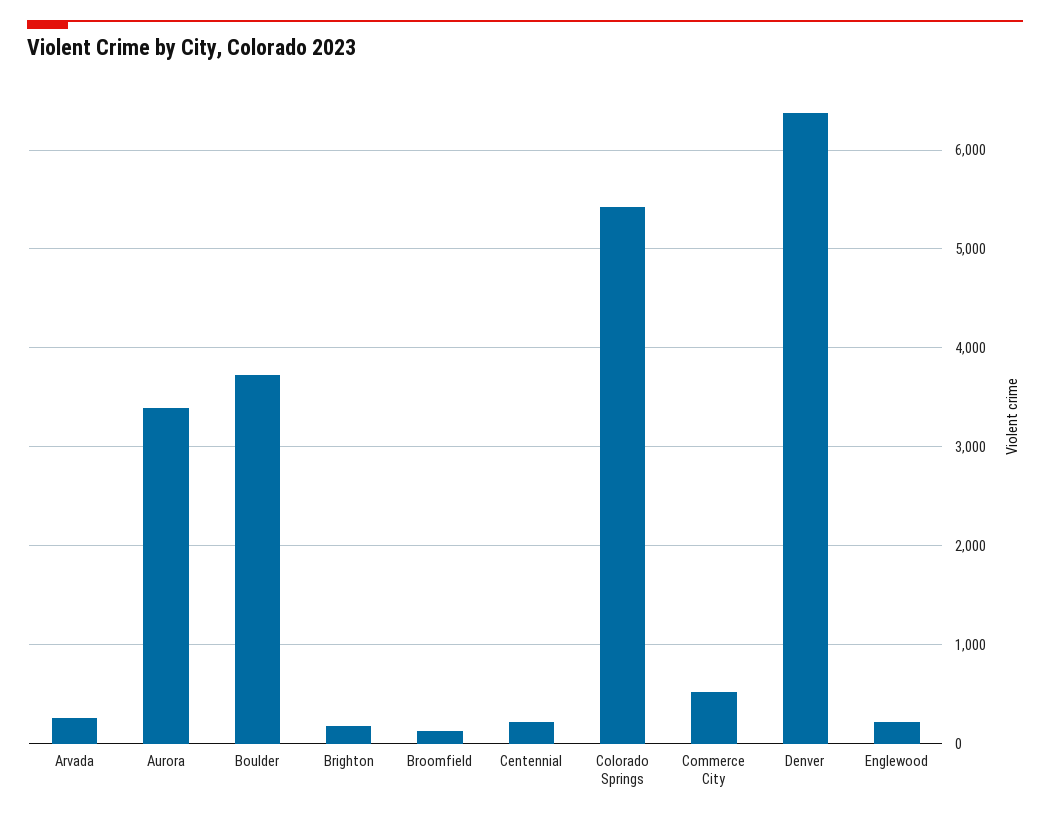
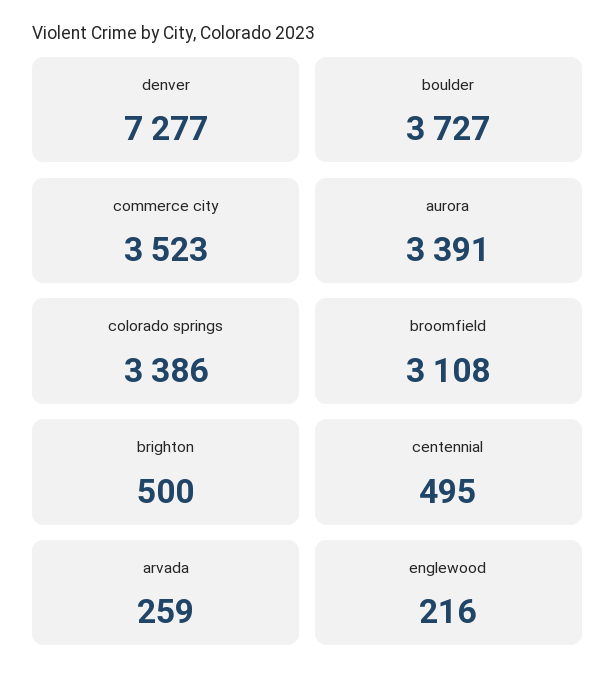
Brighton: 200 -> 500
Broomfield: 100 -> 3108
Centennial: 200 -> 495
Colorado Springs: 5400 -> 3386
Commerce City: 500 -> 3523
Denver: 6400 -> 7277

